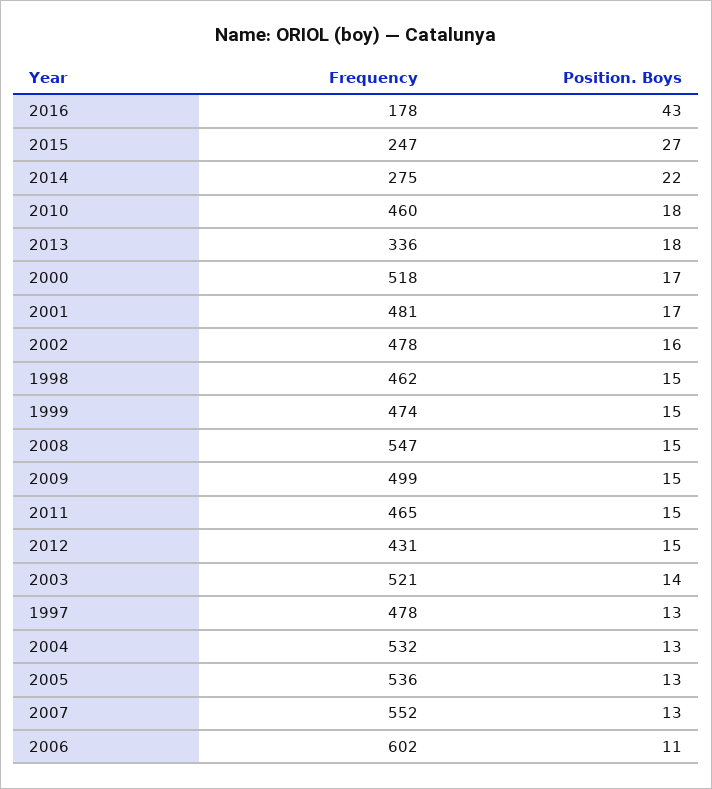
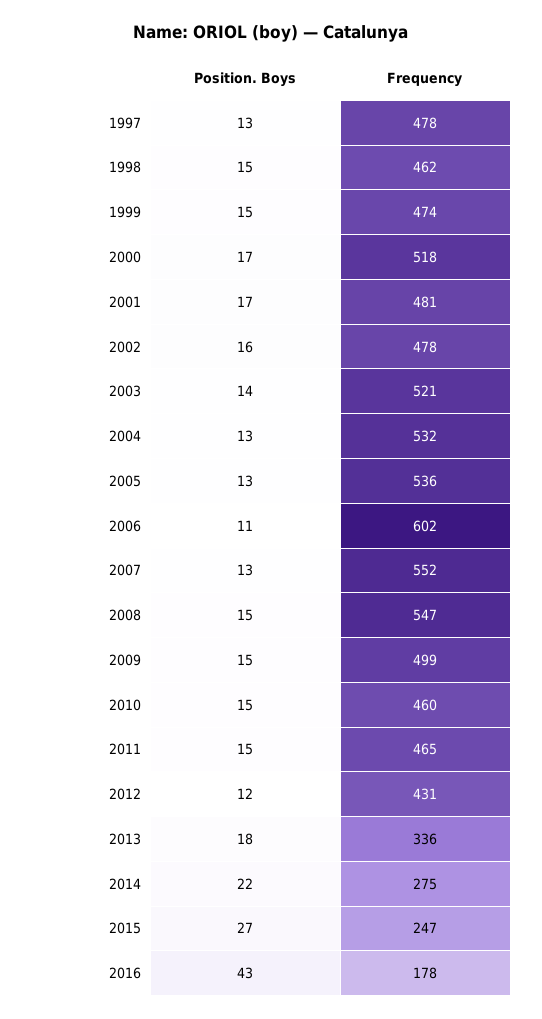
Position. Boys, 2010: 18 -> 15
Position. Boys, 2012: 15 -> 12

